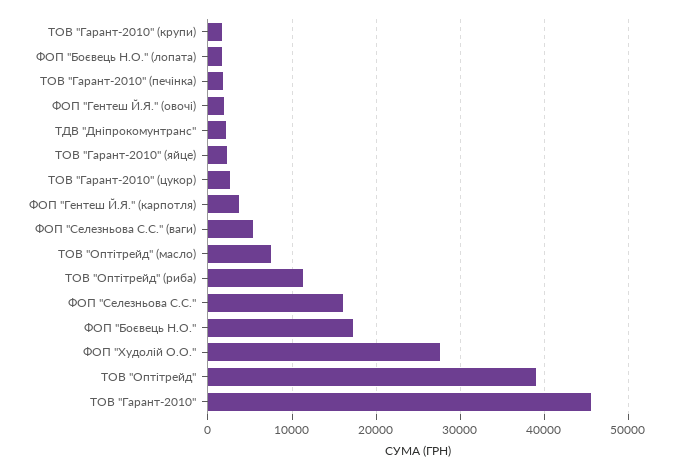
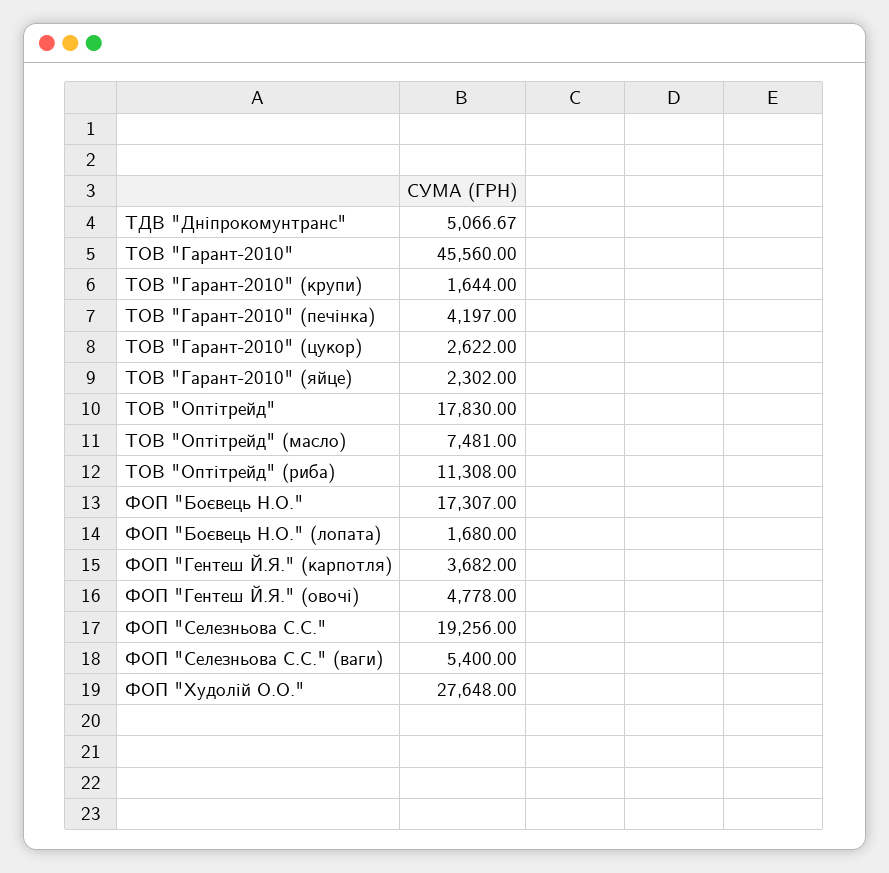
ТОВ "Гарант-2010" (печінка): 2000 -> 4197
ФОП "Гентеш Й.Я." (овочі): 2000 -> 4778
ТДВ "Дніпрокомунтранс": 2000 -> 5066.67
ФОП "Селезньова С.С.": 16000 -> 19256
ТОВ "Оптітрейд": 39000 -> 17830

